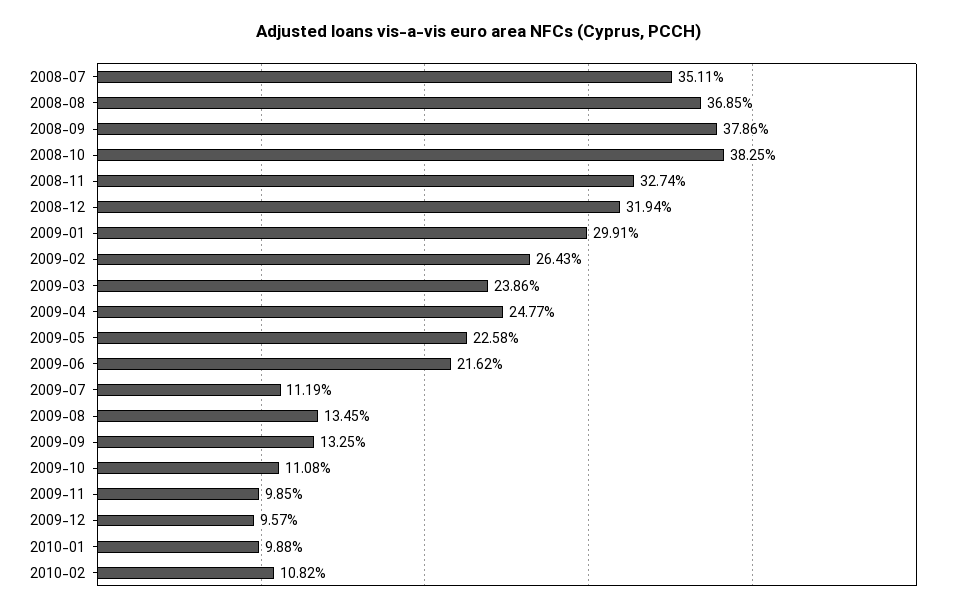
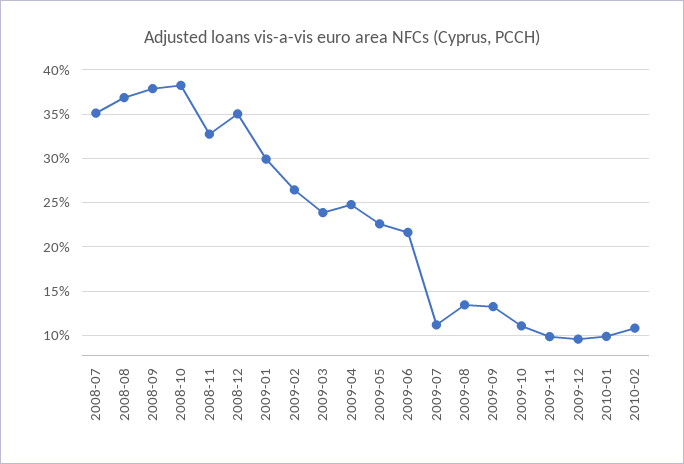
2008-12: 31.94 -> 35

